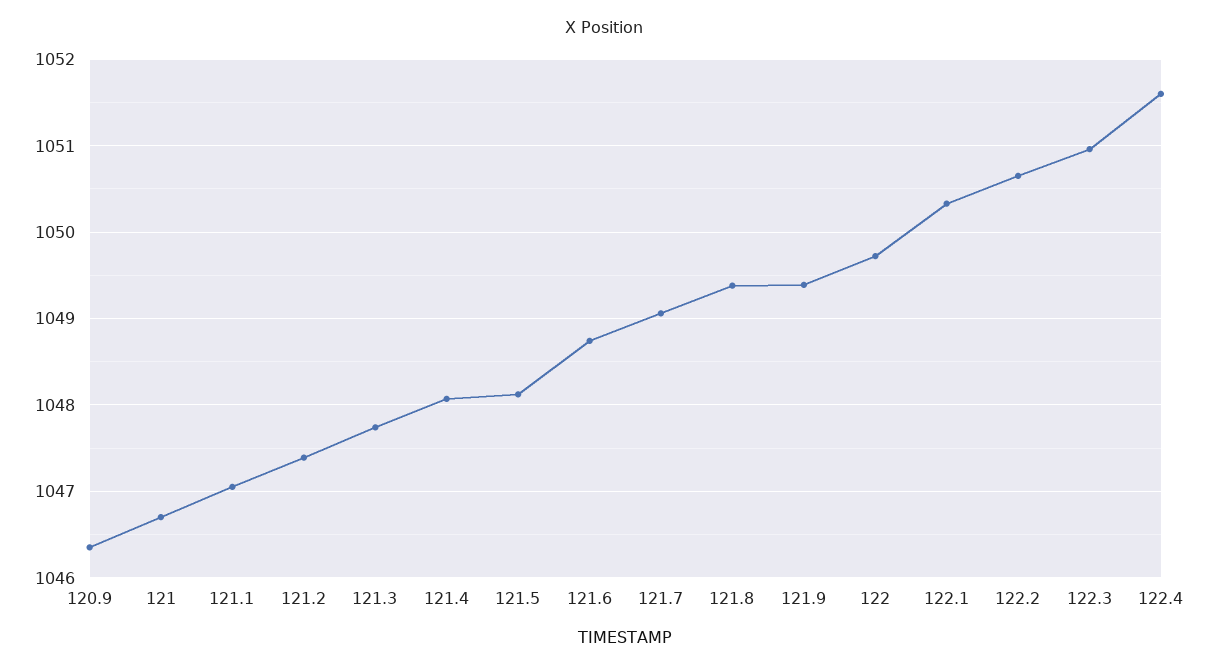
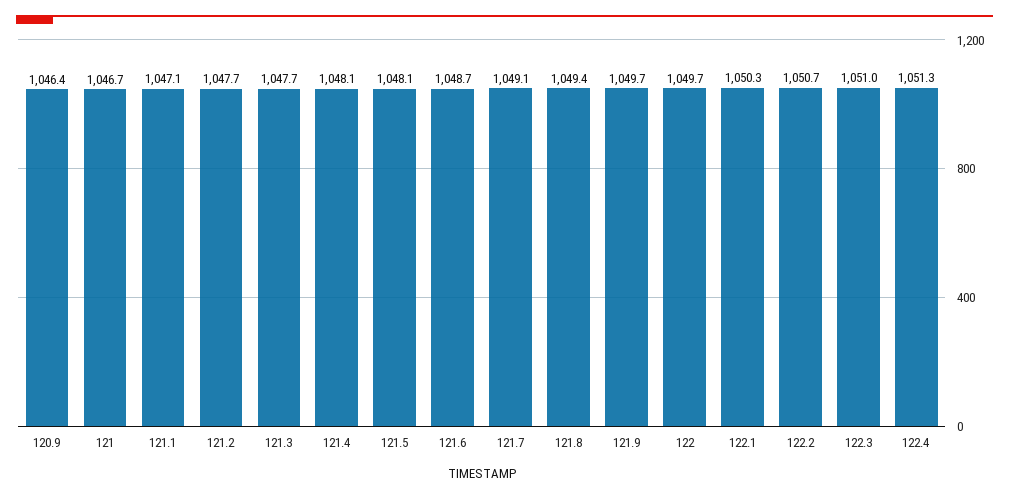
121.2: 1047.4 -> 1047.7
121.9: 1049.4 -> 1049.7
122.4: 1051.6 -> 1051.3

